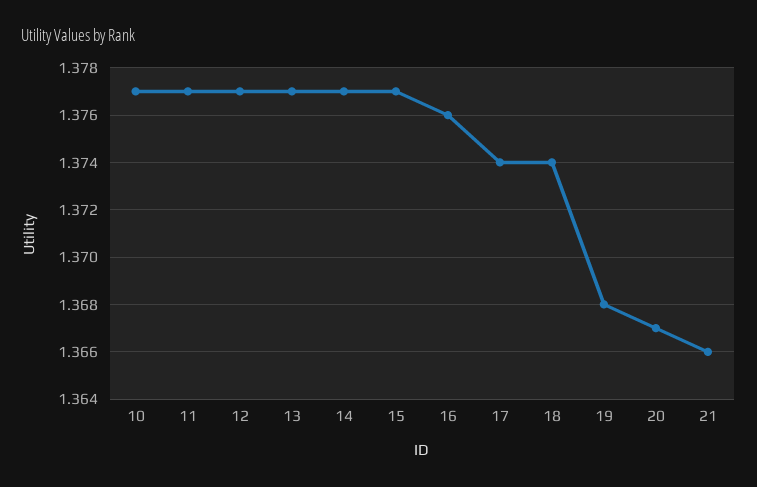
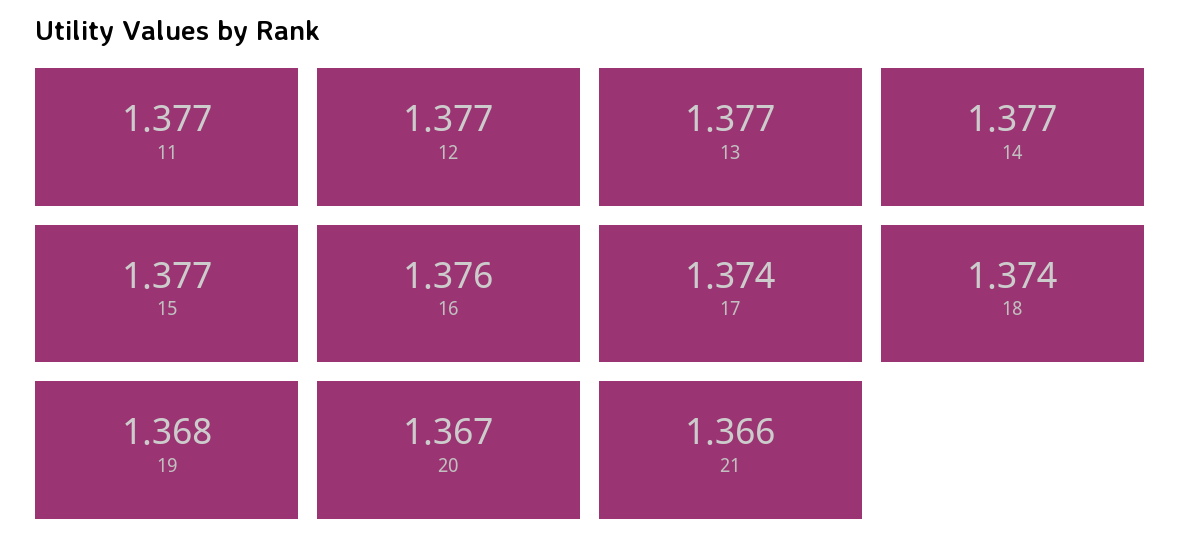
10: 1.377 -> none

